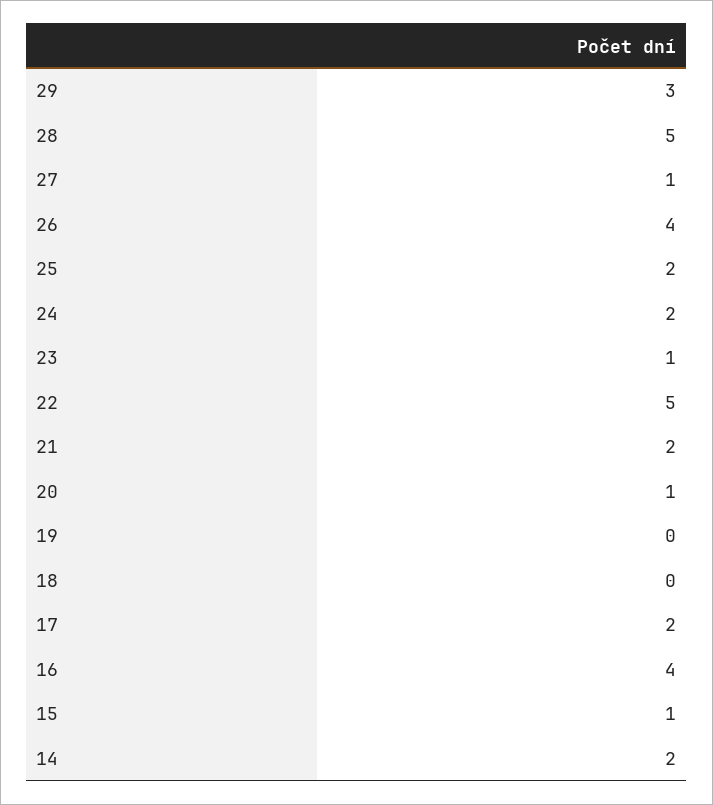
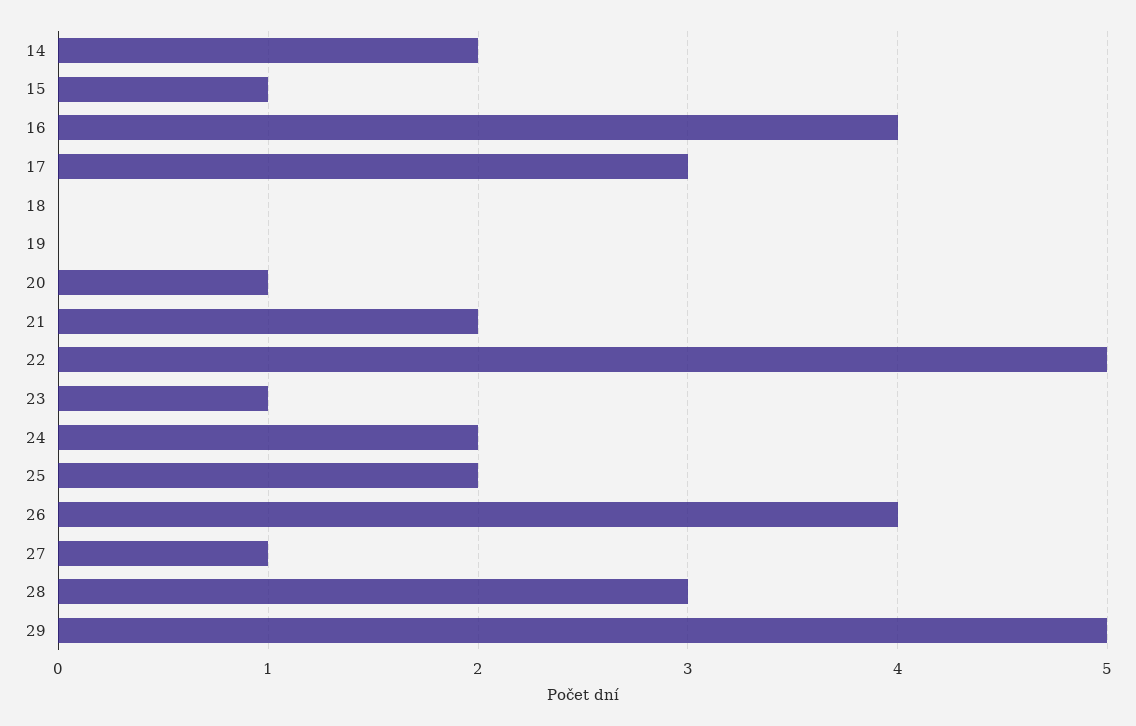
29: 3 -> 5
28: 5 -> 3
17: 2 -> 3

